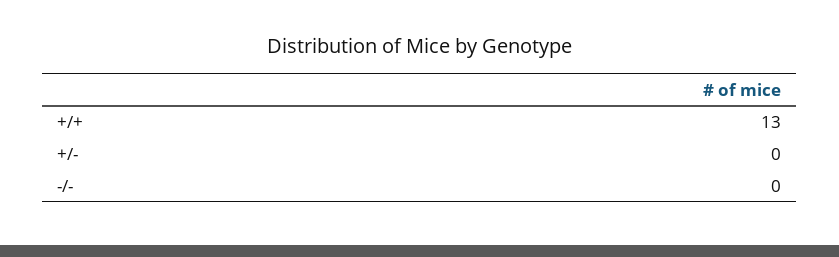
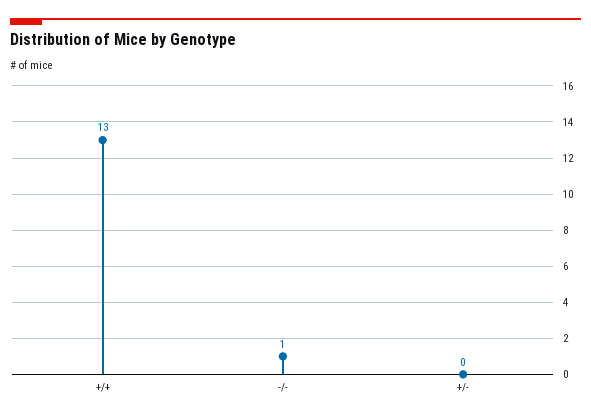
-/-: 0 -> 1

